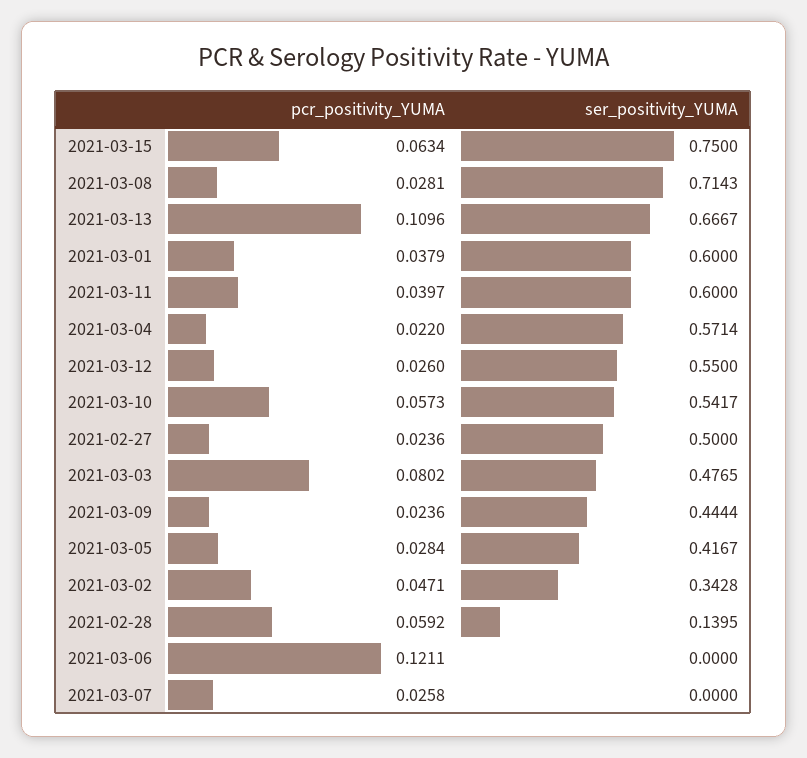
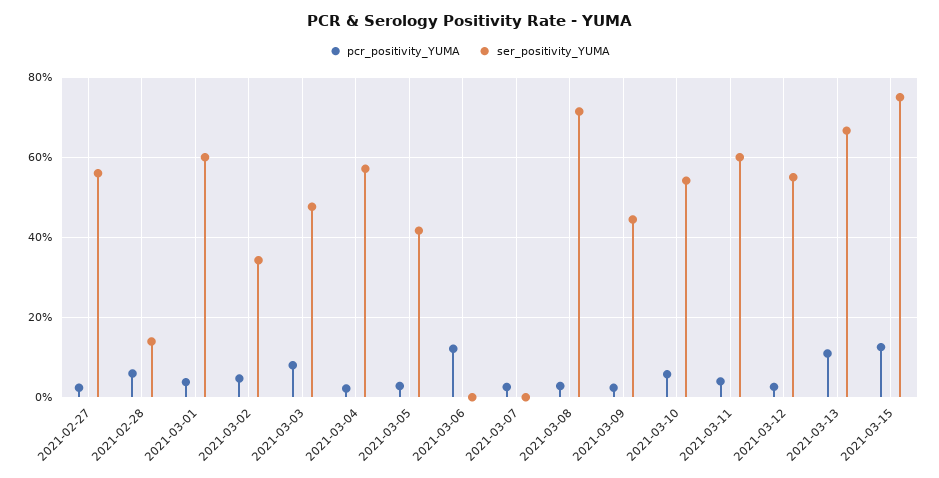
pcr_positivity_YUMA, 2021-03-15: 0.0634 -> 0.12
ser_positivity_YUMA, 2021-02-27: 0.5 -> 0.56

